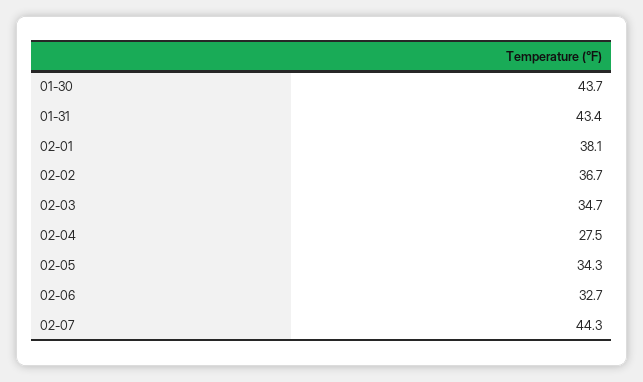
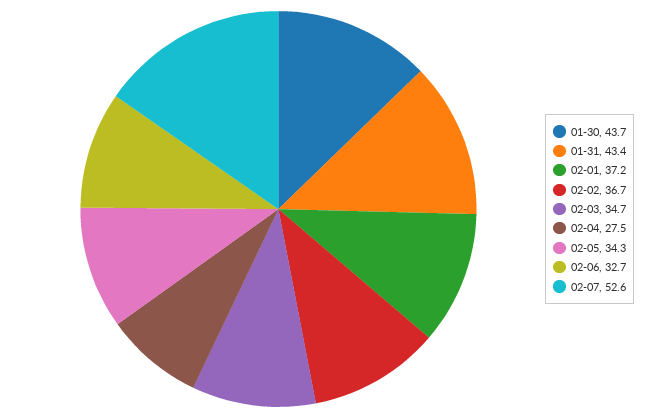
02-01: 38.1 -> 37.2
02-07: 44.3 -> 52.6

